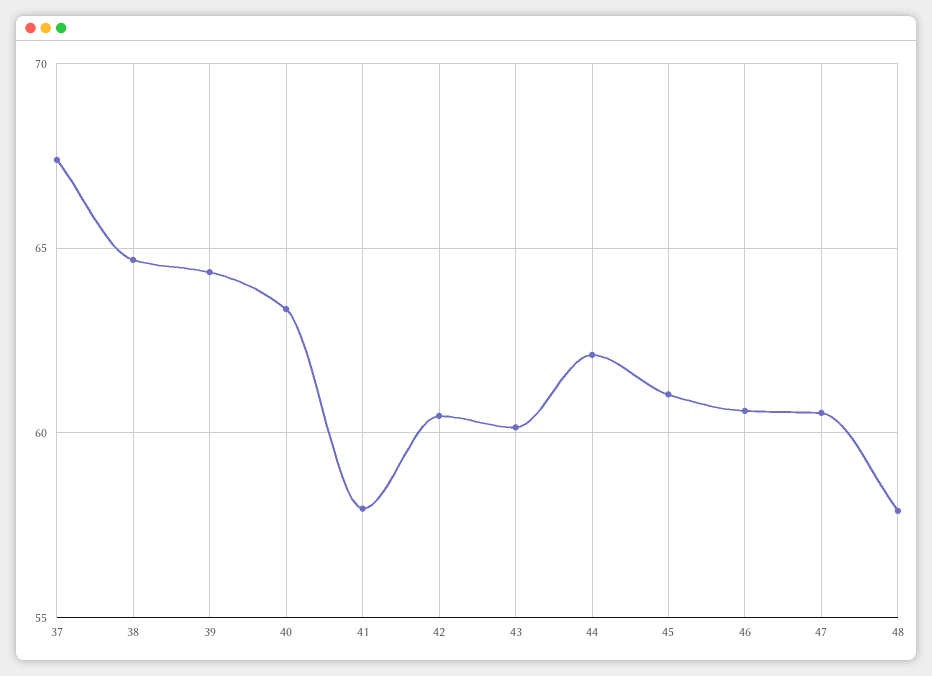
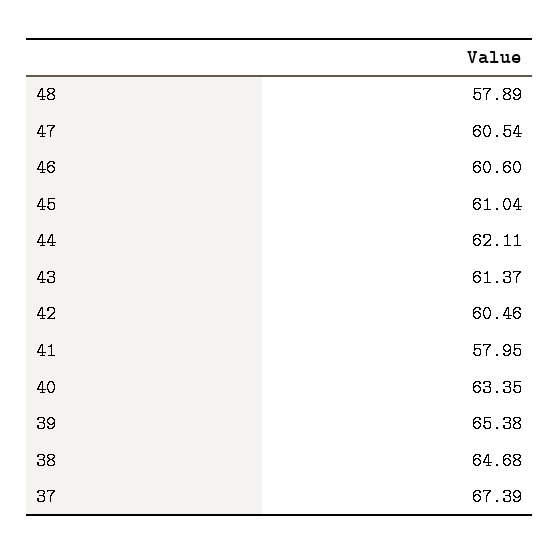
39: 64.5 -> 65.38
43: 60 -> 61.37

